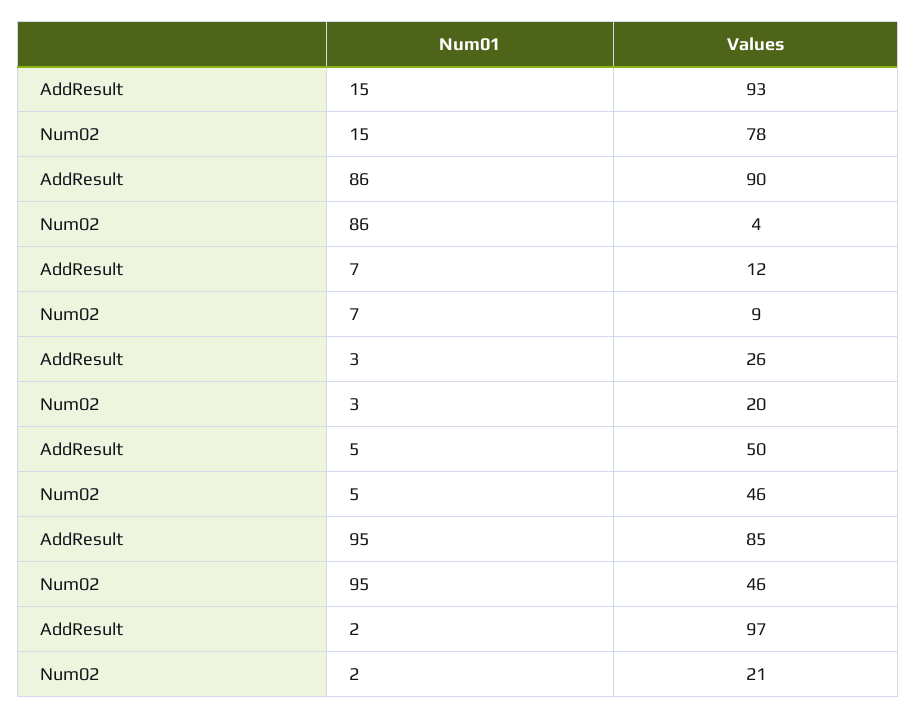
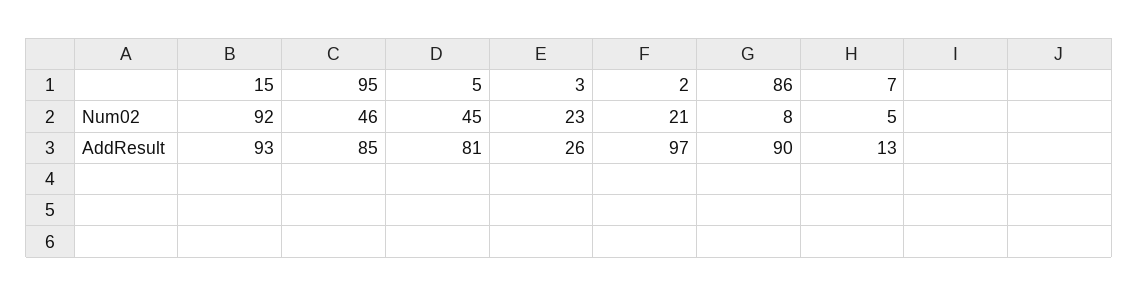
Num02, 15: 78 -> 92
Num02, 86: 4 -> 8
AddResult, 7: 12 -> 13
Num02, 7: 9 -> 5
Num02, 3: 20 -> 23
AddResult, 5: 50 -> 81
Num02, 5: 46 -> 45

